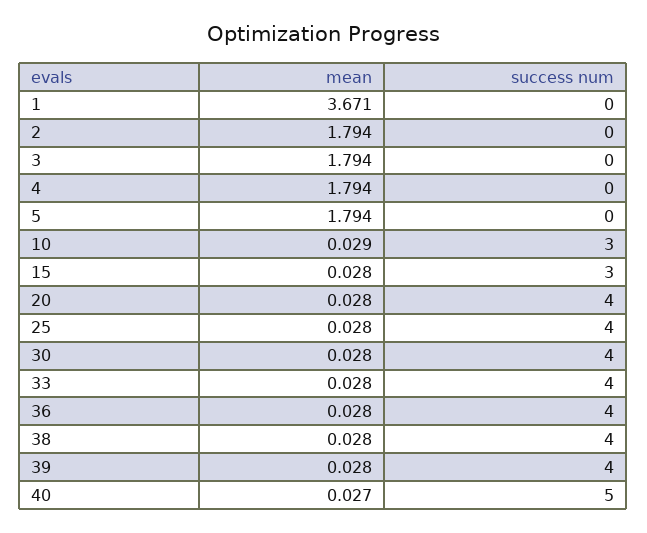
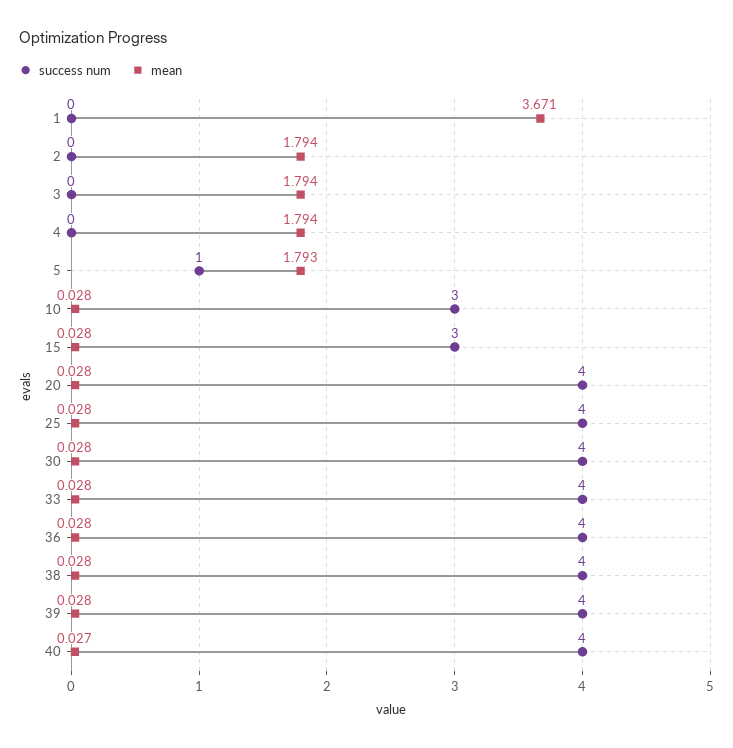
mean, 5: 1.794 -> 1.793
success num, 5: 0 -> 1
mean, 10: 0.029 -> 0.028
success num, 40: 5 -> 4

